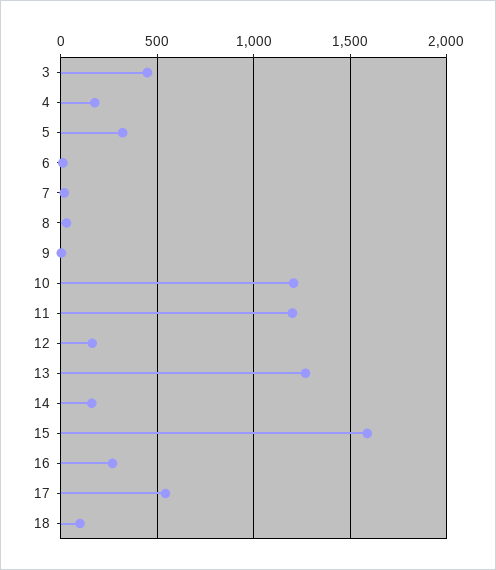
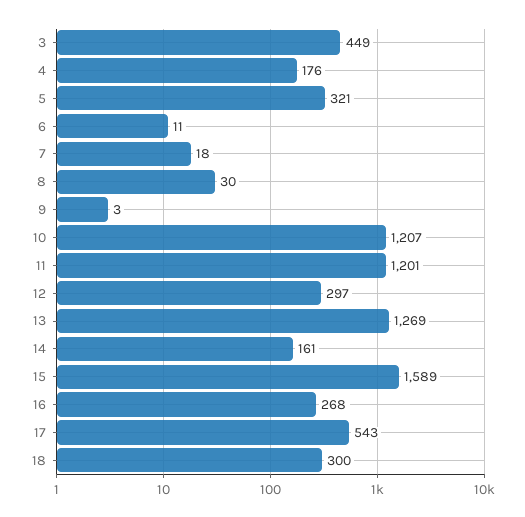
12: 150 -> 297
18: 100 -> 300

